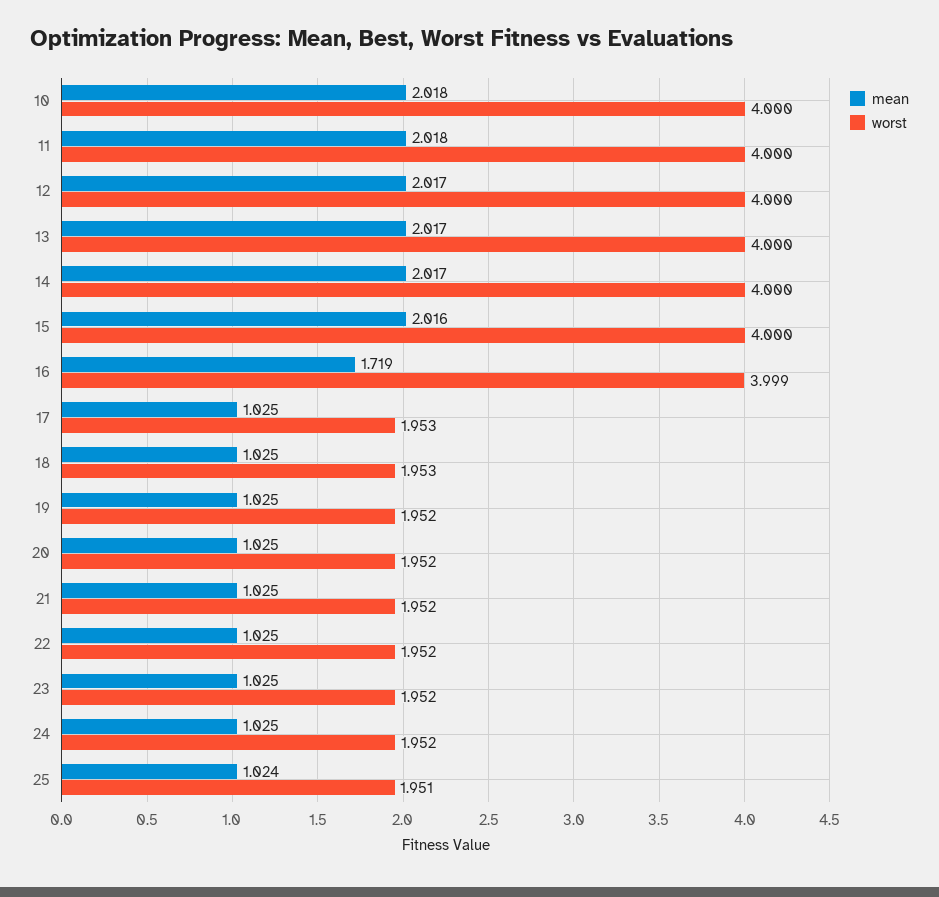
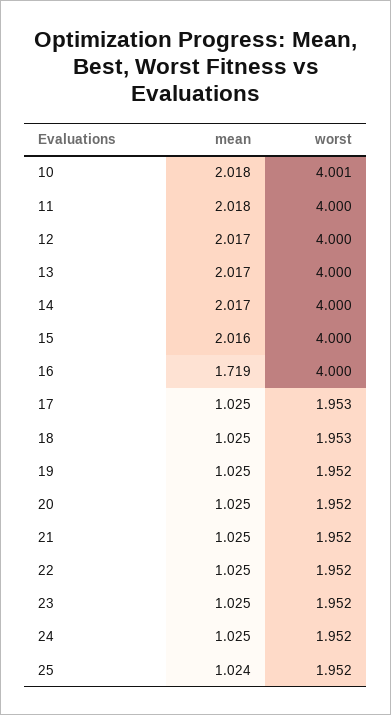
worst, 10: 4 -> 4.001
worst, 16: 3.999 -> 4
worst, 25: 1.951 -> 1.952

